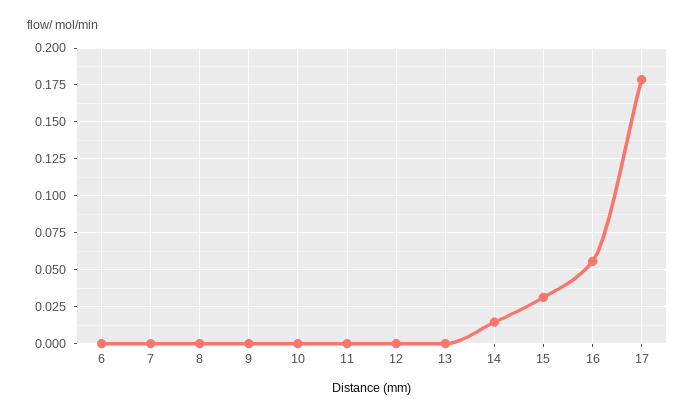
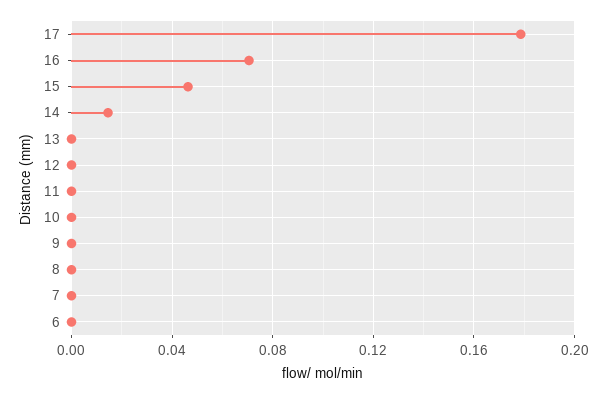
15: 0.03 -> 0.045
16: 0.055 -> 0.07

